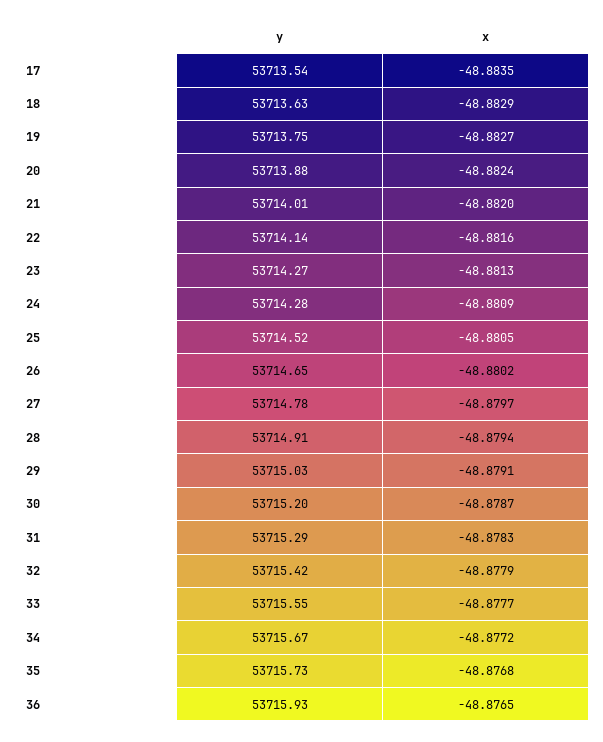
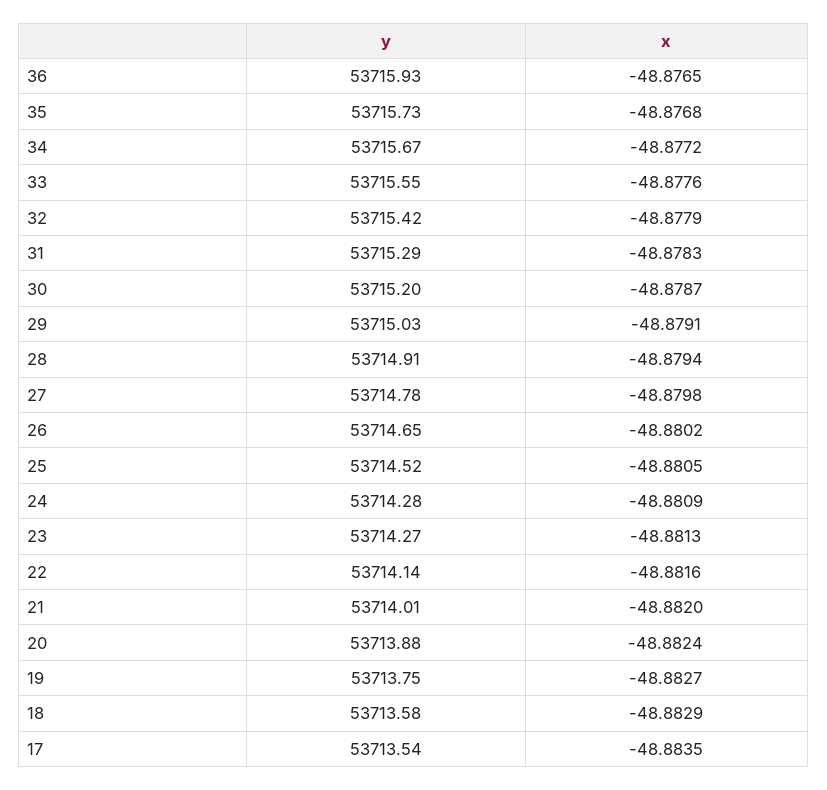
y, 18: 53713.63 -> 53713.58
x, 27: -48.8797 -> -48.8798
x, 33: -48.8777 -> -48.8776

